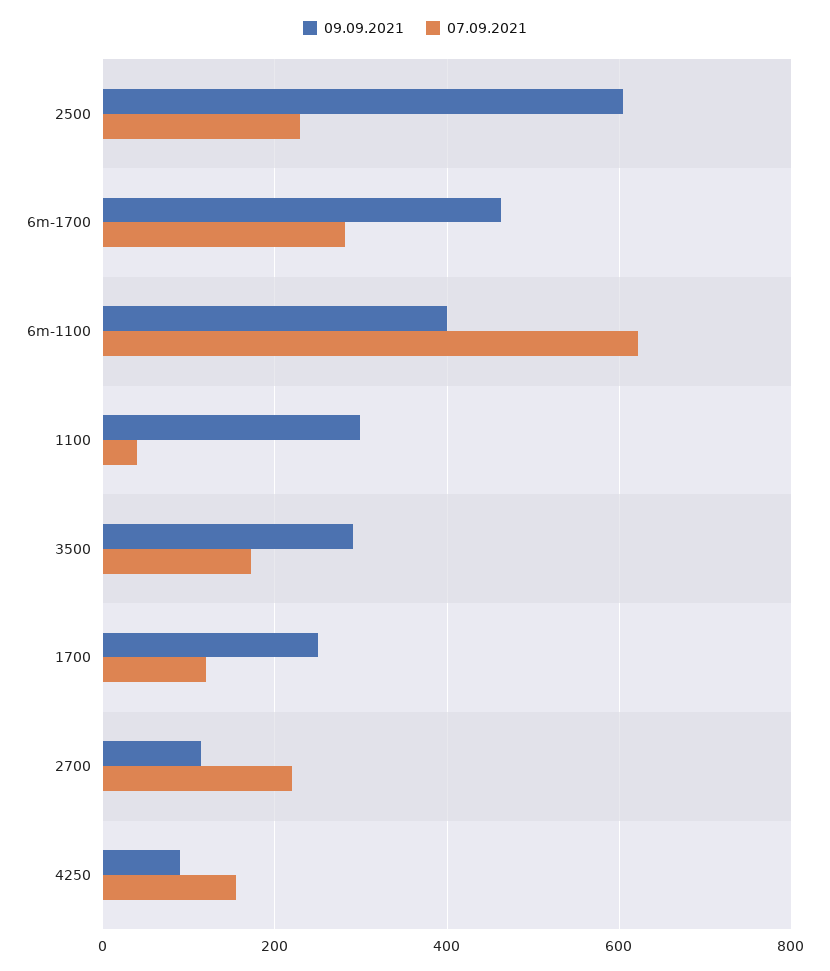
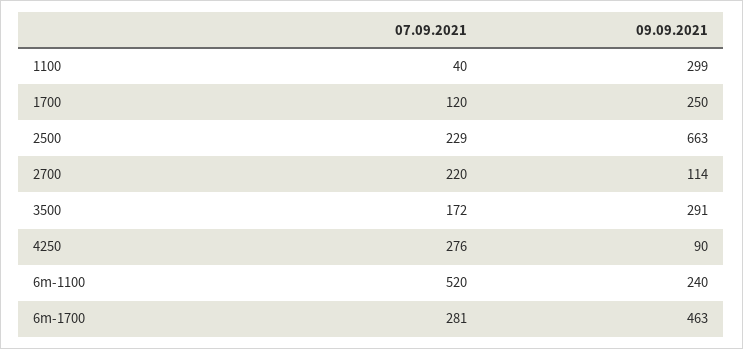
09.09.2021, 2500: 600 -> 663
09.09.2021, 6m-1100: 400 -> 240
07.09.2021, 6m-1100: 620 -> 520
07.09.2021, 4250: 160 -> 276

